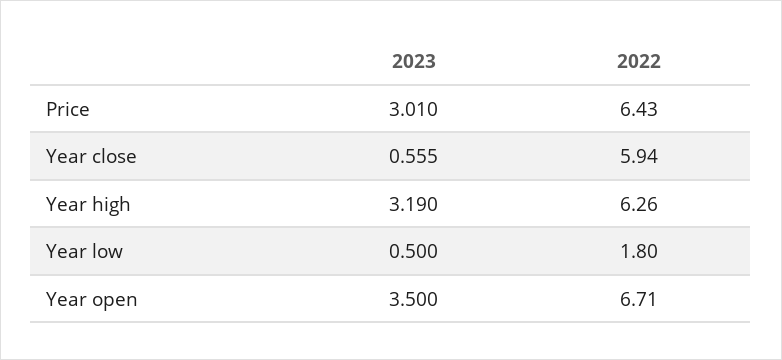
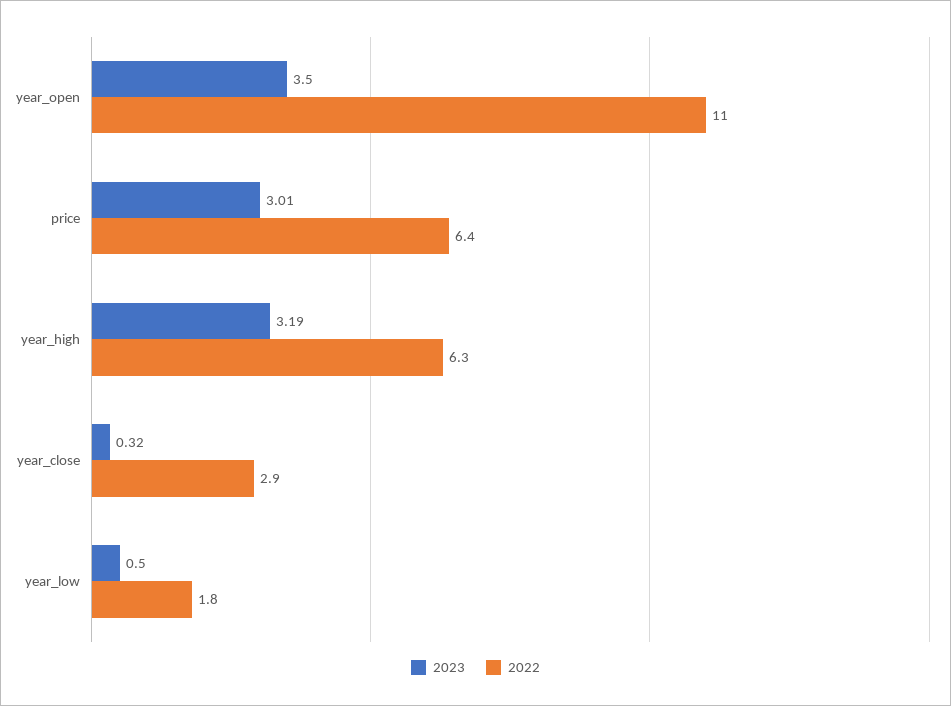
2023, Year close: 0.555 -> 0.32
2022, Year close: 5.94 -> 2.9
2022, Year open: 6.71 -> 11

